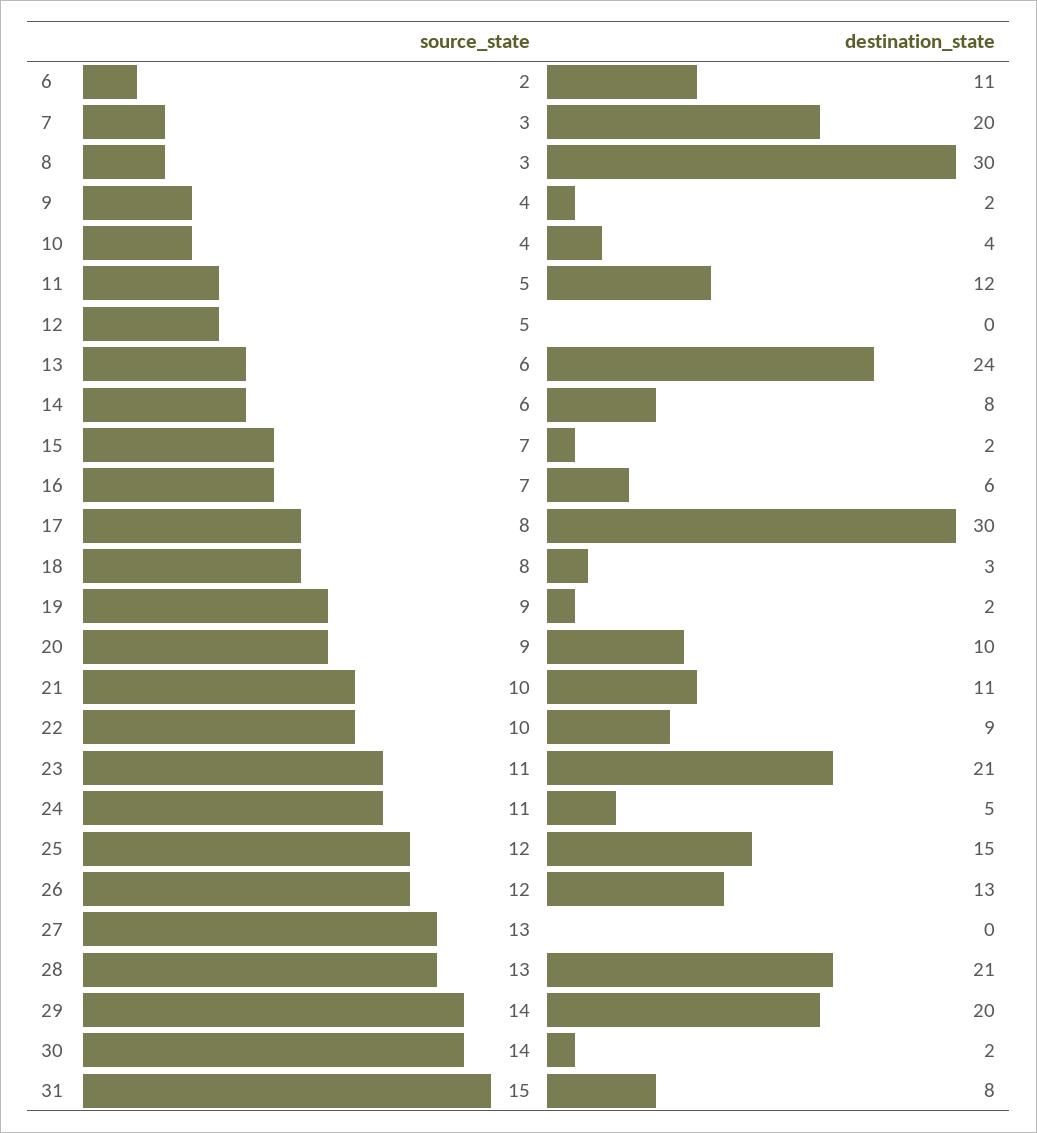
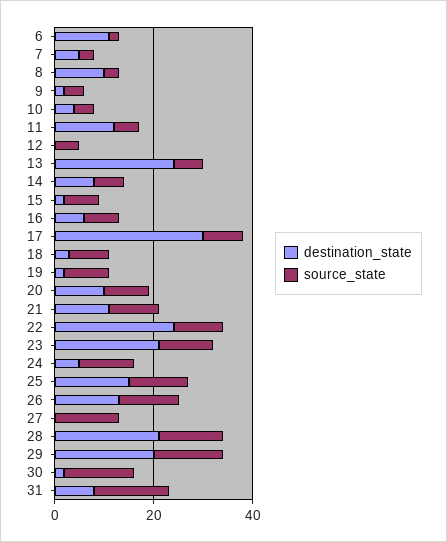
destination_state, 7: 20 -> 5
destination_state, 8: 30 -> 10
destination_state, 22: 9 -> 25

